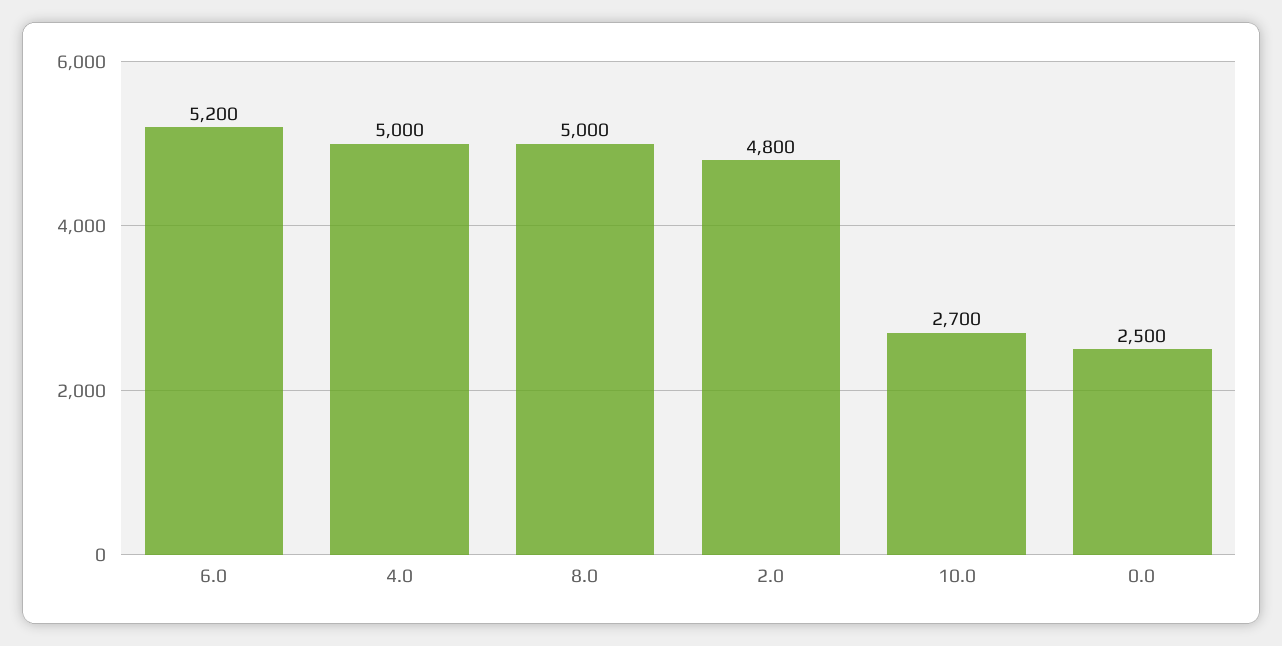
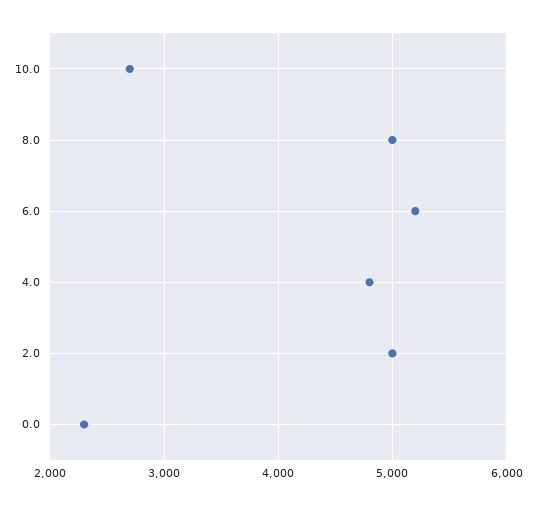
4.0: 5000 -> 4800
2.0: 4800 -> 5000
0.0: 2500 -> 2300

